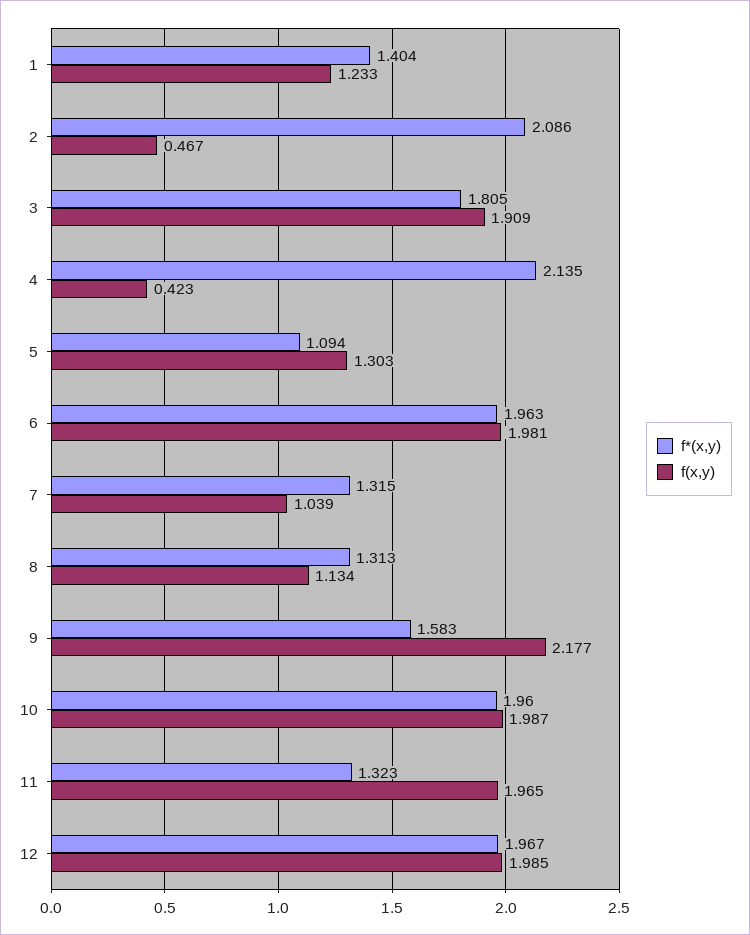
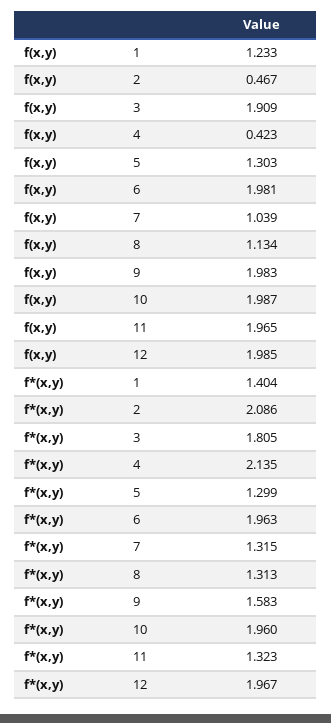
f*(x,y), 5: 1.094 -> 1.299
f(x,y), 9: 2.177 -> 1.983

